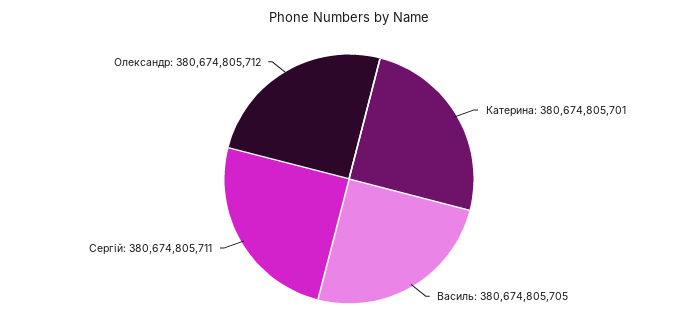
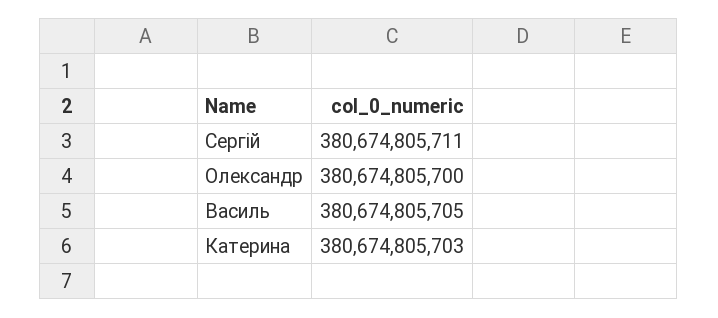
Катерина: 380674805701 -> 380674805703
Олександр: 380674805712 -> 380674805700

